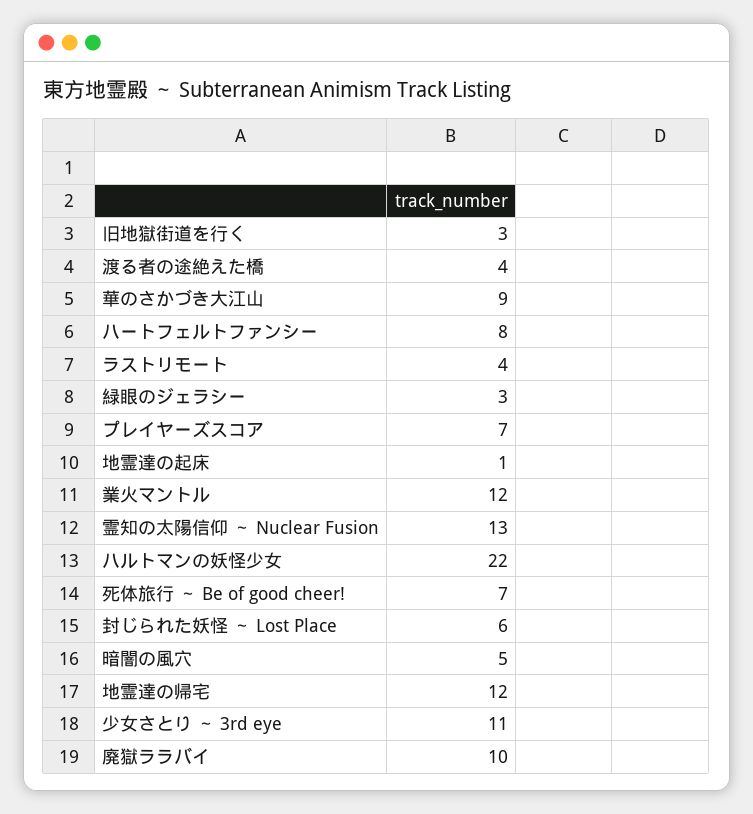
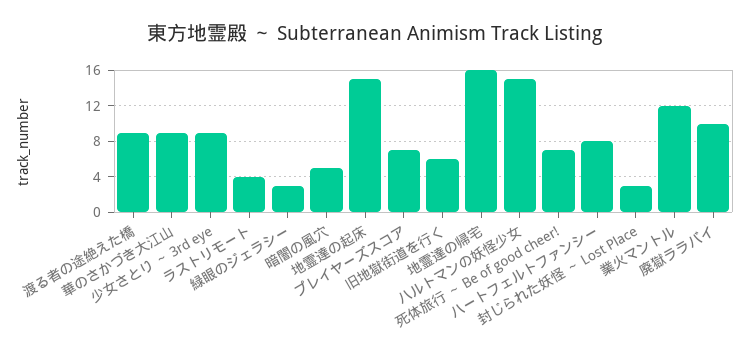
旧地獄街道を行く: 3 -> 6
渡る者の途絶えた橋: 4 -> 9
地霊達の起床: 1 -> 15
霊知の太陽信仰 ～ Nuclear Fusion: 13 -> none
ハルトマンの妖怪少女: 22 -> 15
封じられた妖怪 ～ Lost Place: 6 -> 3
地霊達の帰宅: 12 -> 16
少女さとり ～ 3rd eye: 11 -> 9

